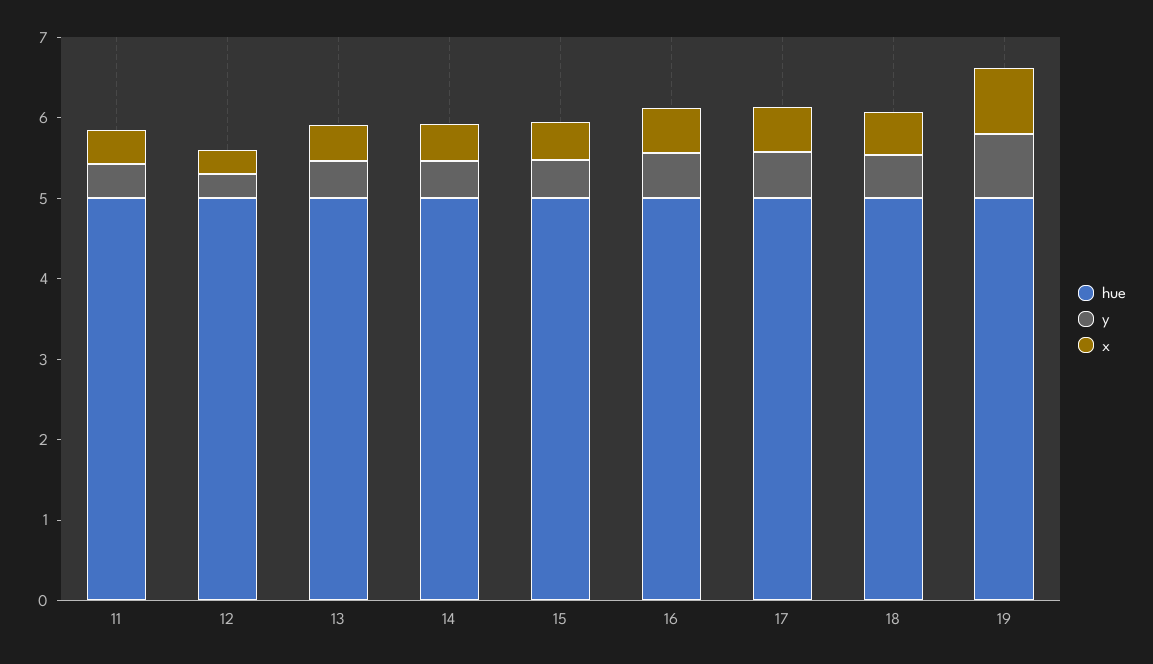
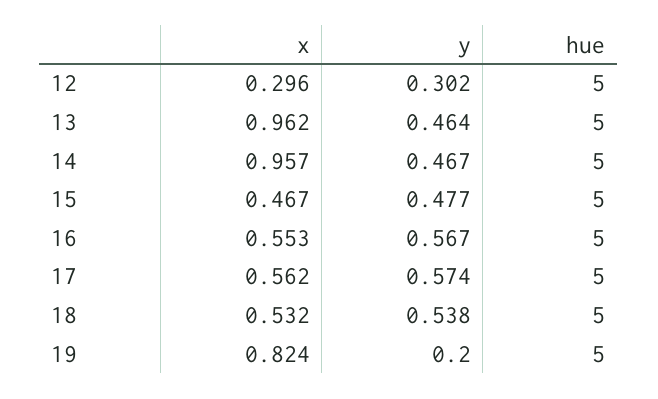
hue, 11: 5 -> none
y, 11: 0.4 -> none
x, 11: 0.4 -> none
x, 13: 0.4 -> 0.962
x, 14: 0.4 -> 0.957
y, 19: 0.8 -> 0.2

